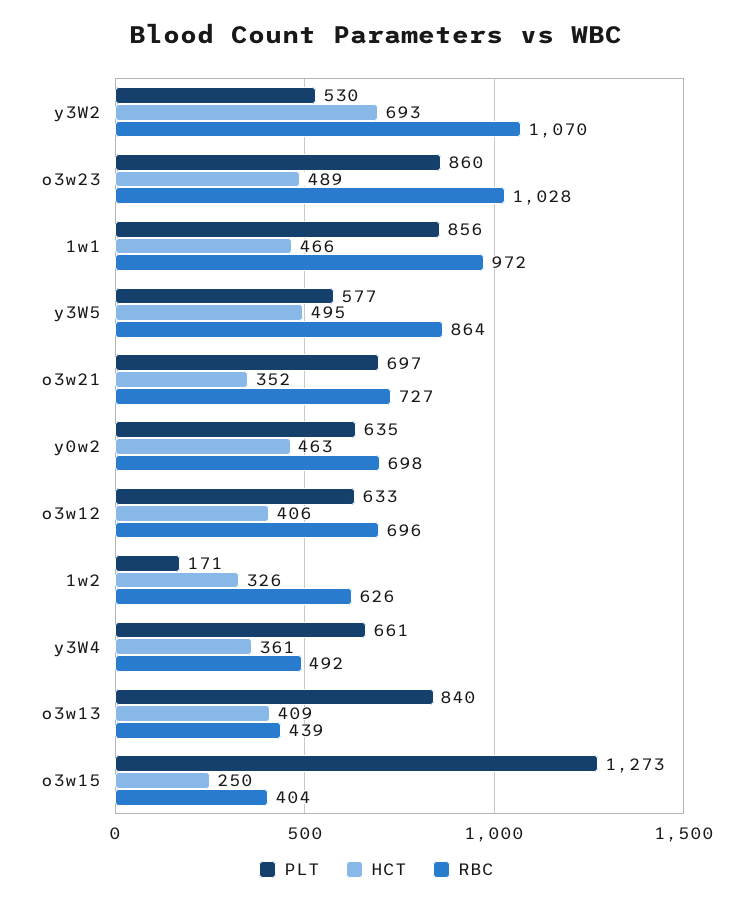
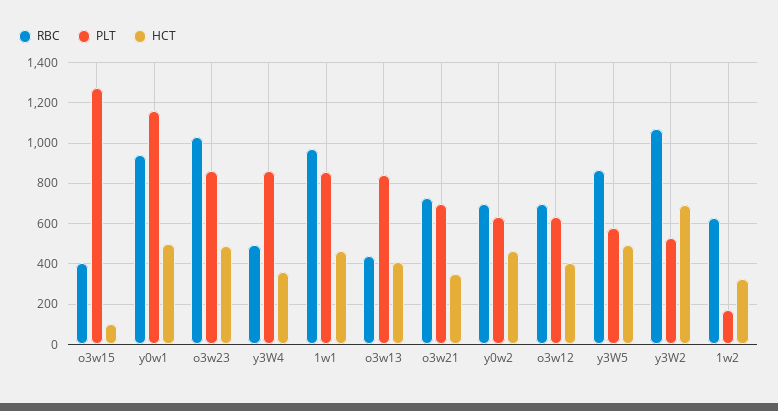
PLT, y3W4: 661 -> 850
HCT, o3w15: 250 -> 100
RBC, y0w1: none -> 950
PLT, y0w1: none -> 1150
HCT, y0w1: none -> 500

